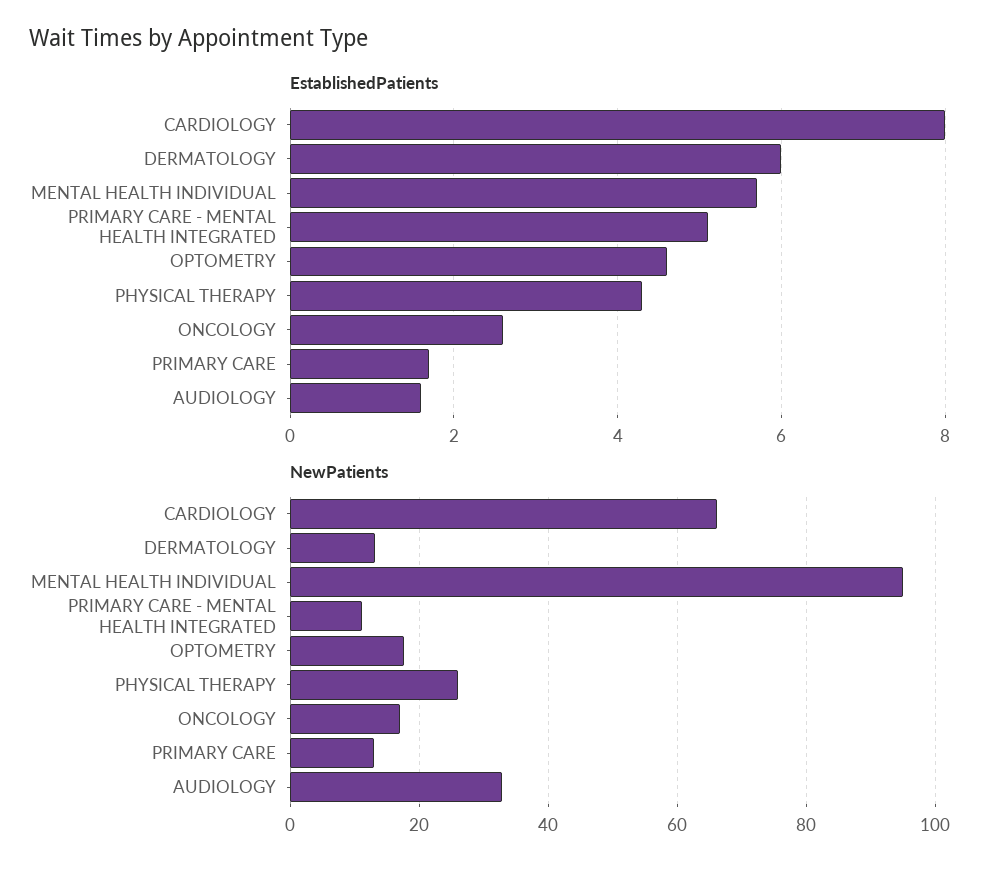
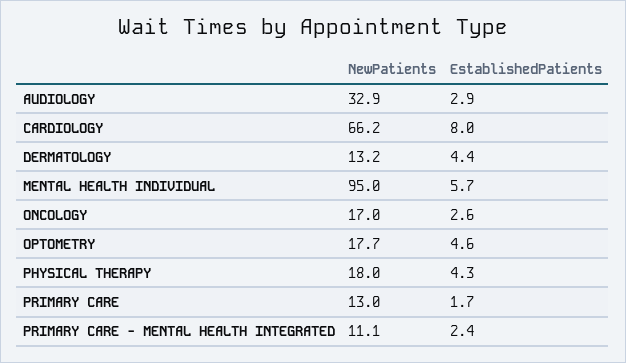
EstablishedPatients, DERMATOLOGY: 6 -> 4.4
EstablishedPatients, PRIMARY CARE - MENTAL HEALTH INTEGRATED: 5 -> 2.4
EstablishedPatients, AUDIOLOGY: 1.5 -> 2.9
NewPatients, PHYSICAL THERAPY: 26 -> 18

